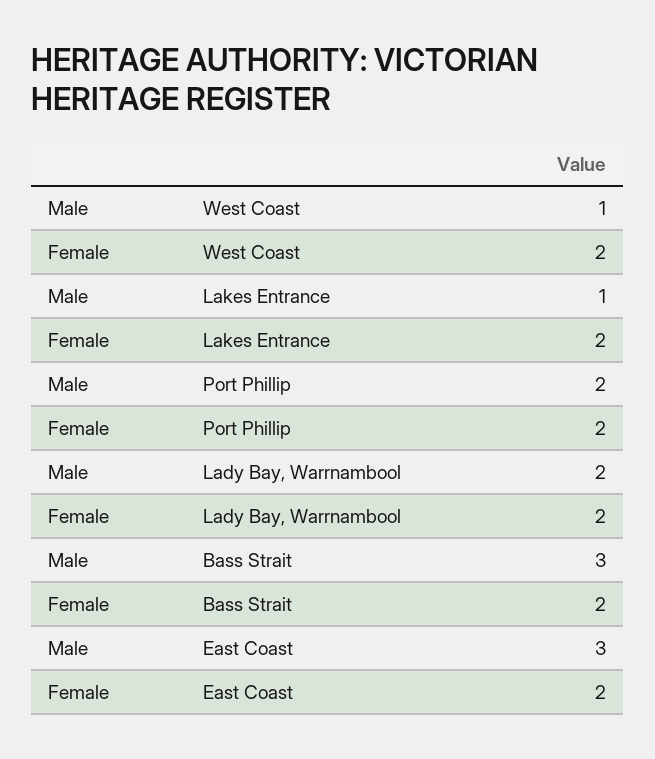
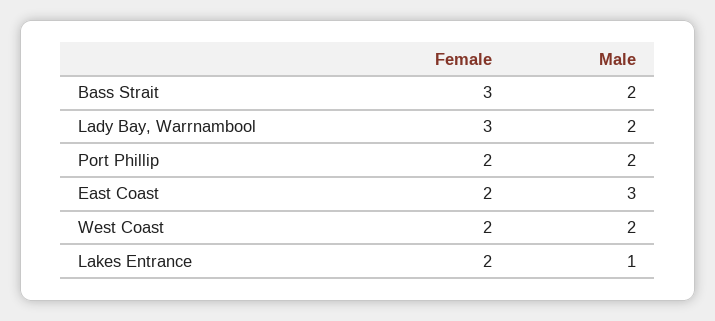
Male, West Coast: 1 -> 2
Female, Lady Bay, Warrnambool: 2 -> 3
Male, Bass Strait: 3 -> 2
Female, Bass Strait: 2 -> 3

